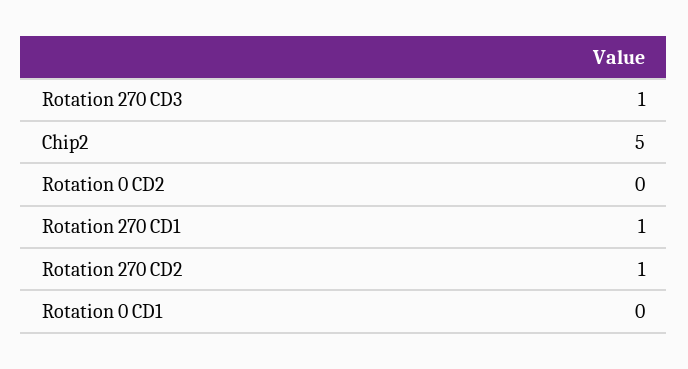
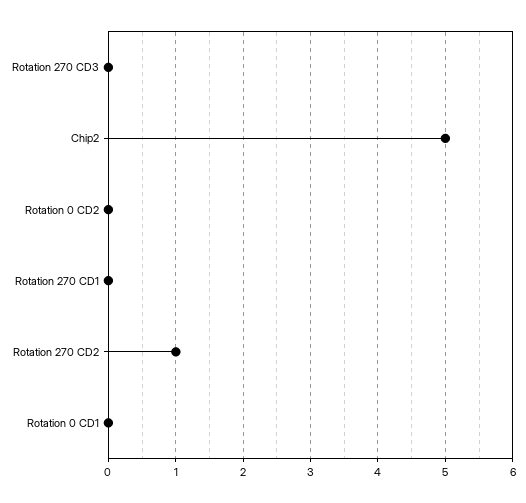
Rotation 270 CD3: 1 -> 0
Rotation 270 CD1: 1 -> 0

